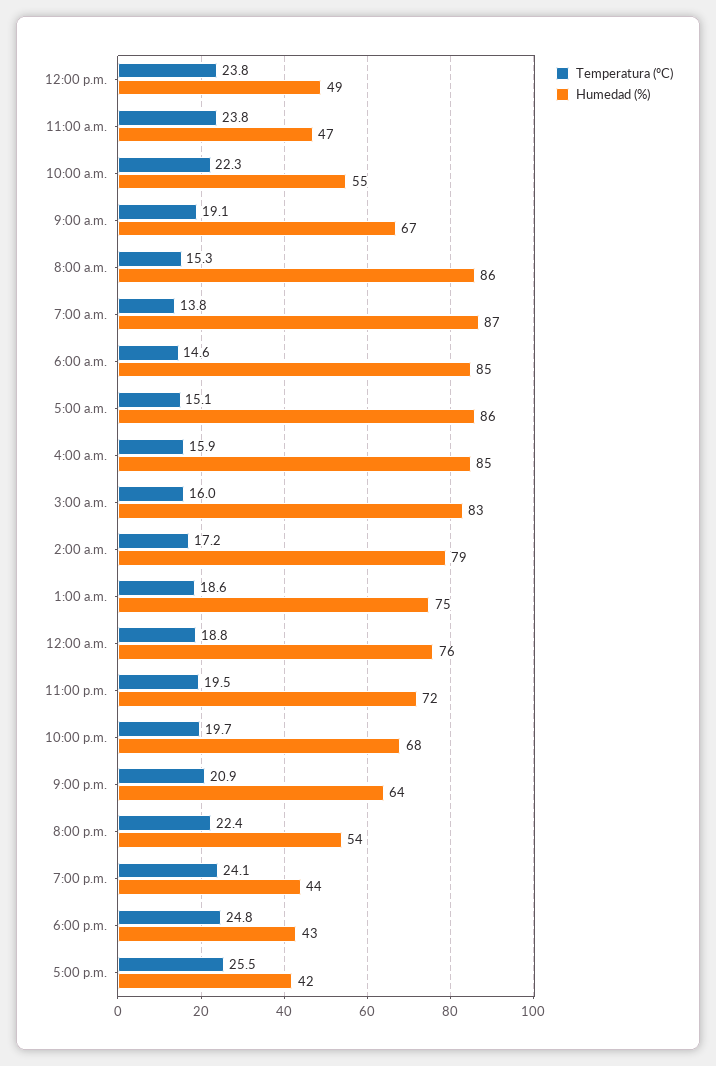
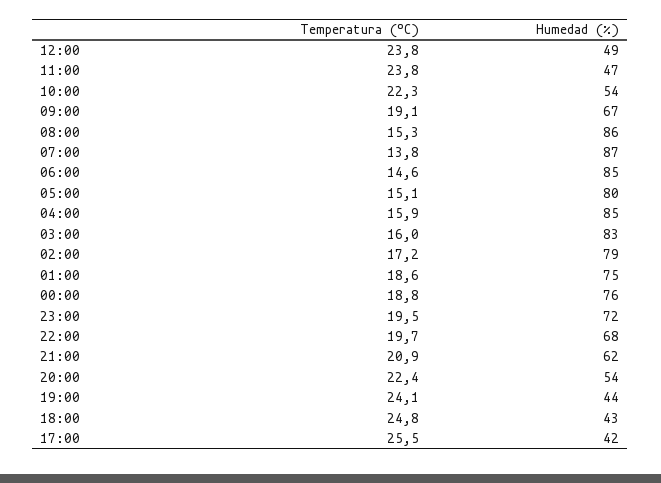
Humedad (%), 10:00 a.m.: 55 -> 54
Humedad (%), 5:00 a.m.: 86 -> 80
Humedad (%), 9:00 p.m.: 64 -> 62

